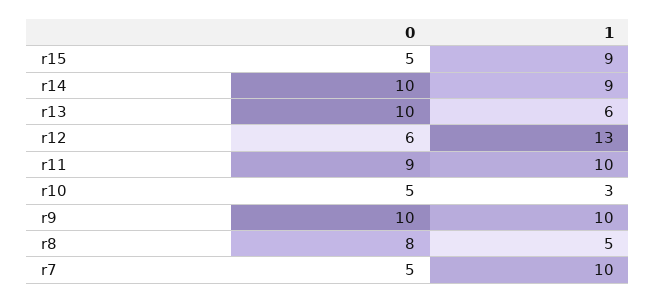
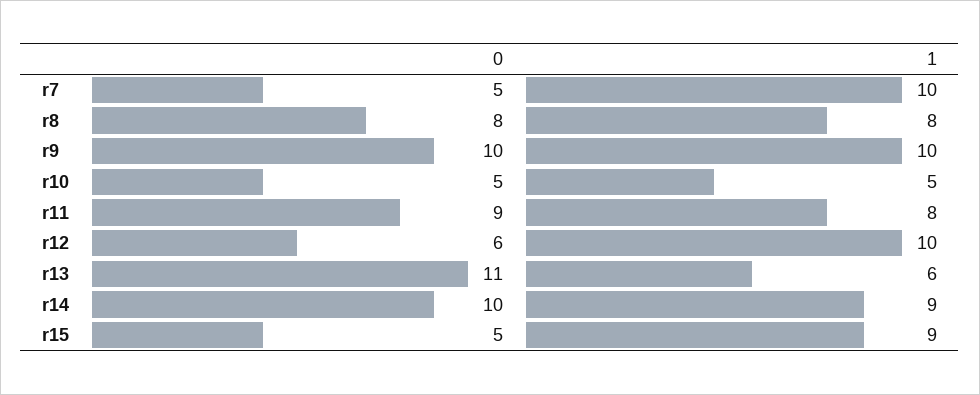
0, r13: 10 -> 11
1, r12: 13 -> 10
1, r11: 10 -> 8
1, r10: 3 -> 5
1, r8: 5 -> 8

